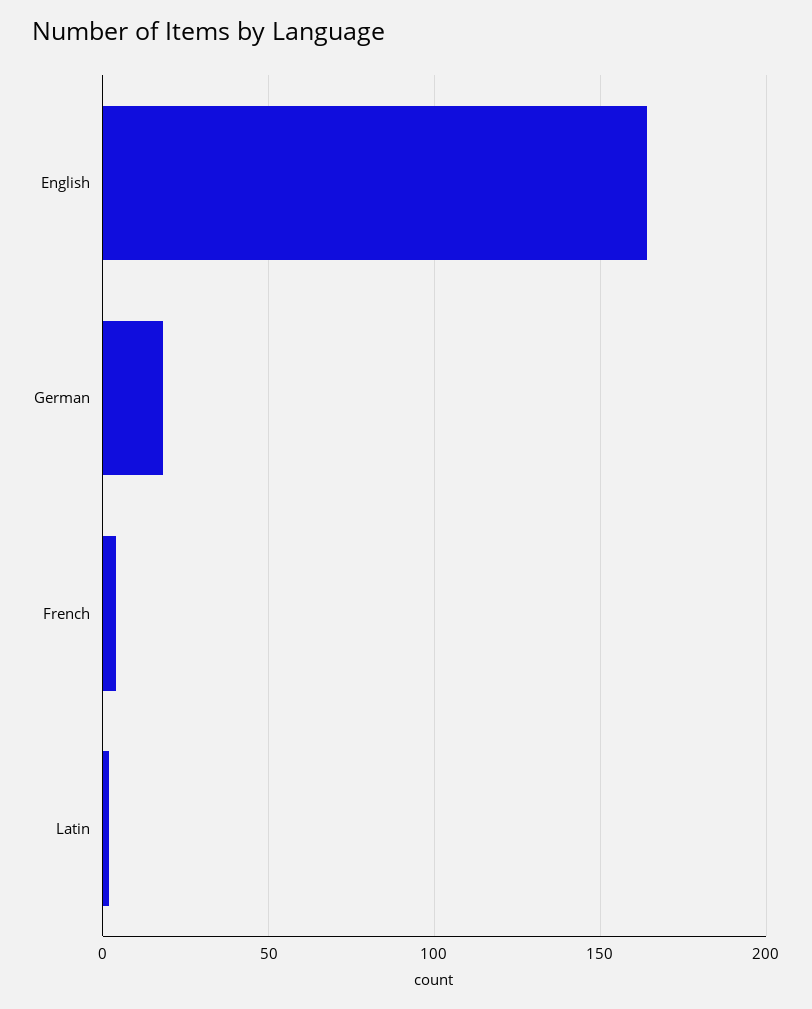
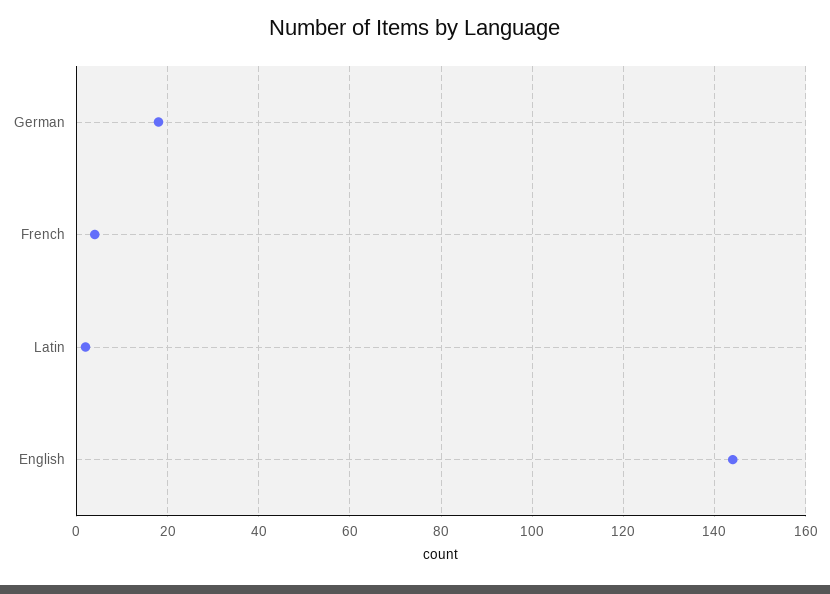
English: 165 -> 145

